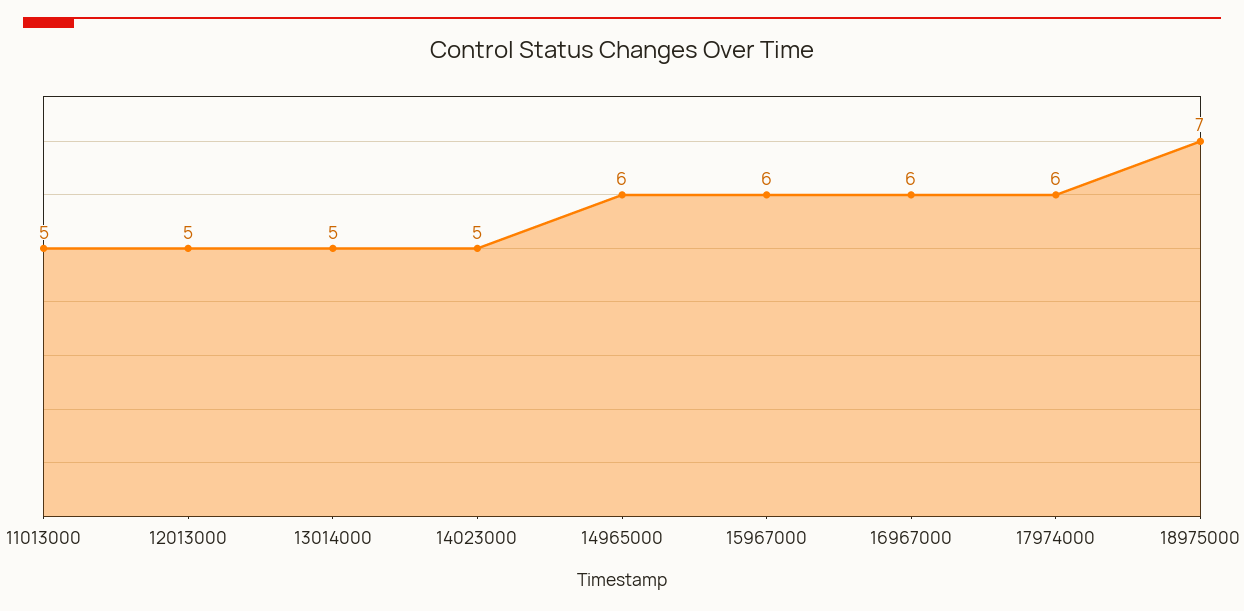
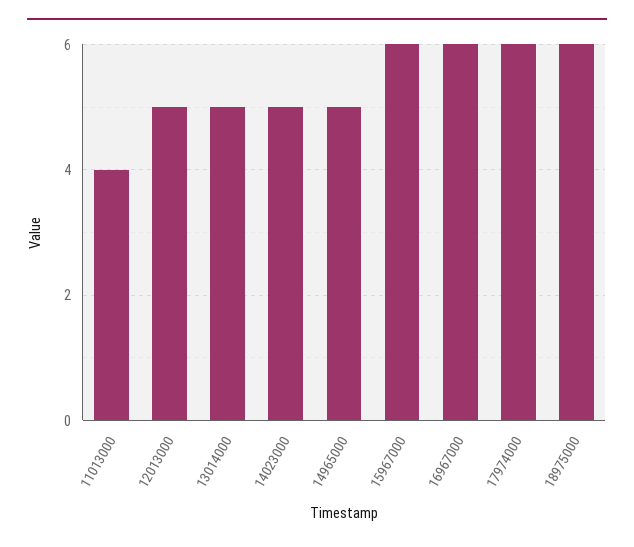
11013000: 5 -> 4
14965000: 6 -> 5
18975000: 7 -> 6

